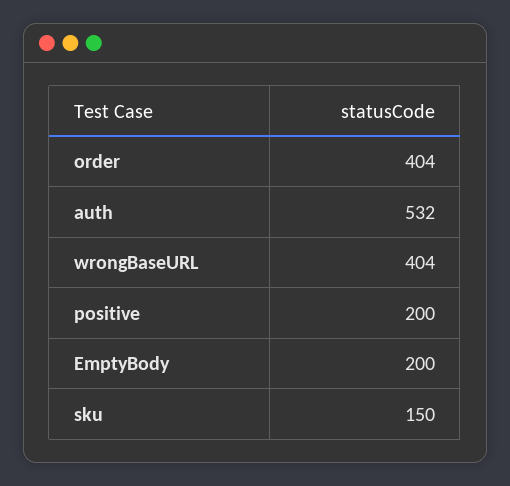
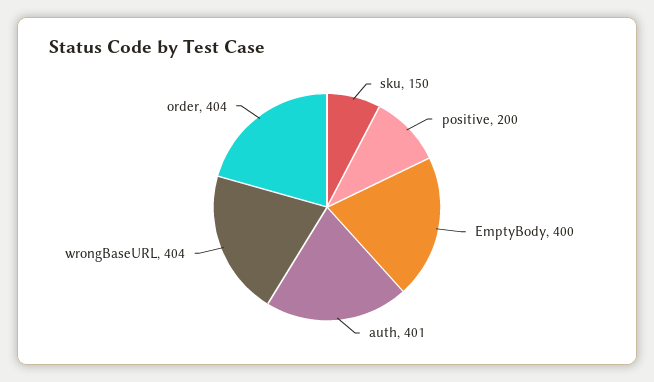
auth: 532 -> 401
EmptyBody: 200 -> 400

